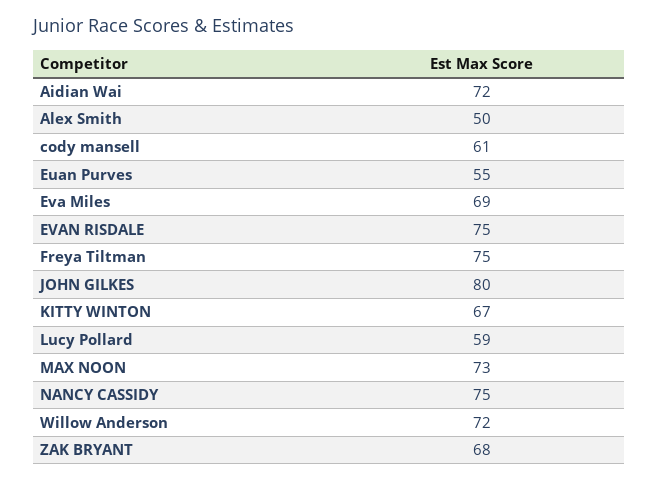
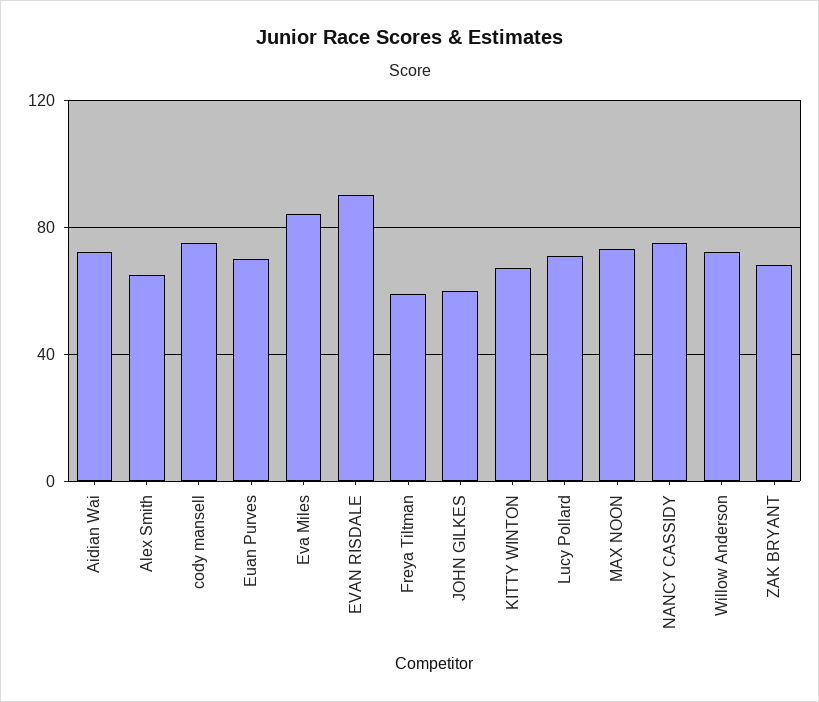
Alex Smith: 50 -> 65
cody mansell: 61 -> 75
Euan Purves: 55 -> 70
Eva Miles: 69 -> 85
EVAN RISDALE: 75 -> 90
Freya Tiltman: 75 -> 60
JOHN GILKES: 80 -> 60
Lucy Pollard: 59 -> 70

